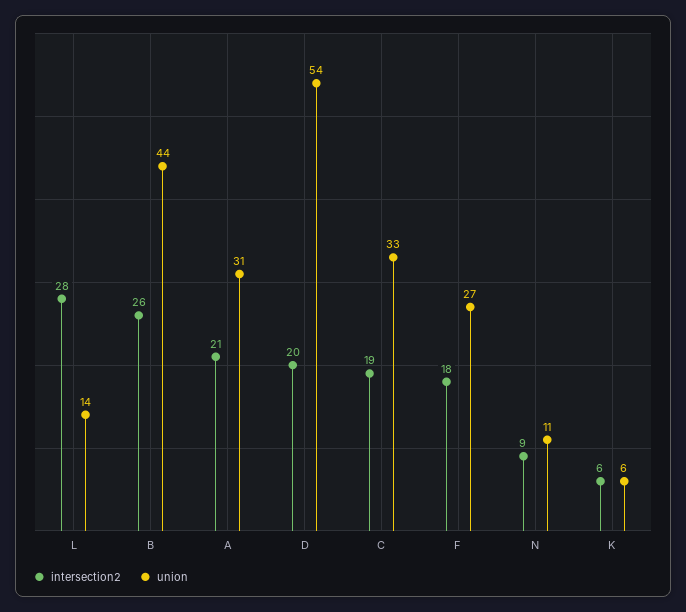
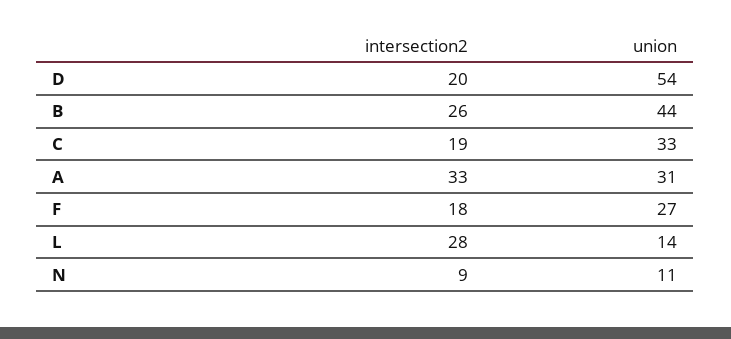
intersection2, A: 21 -> 33
intersection2, K: 6 -> none
union, K: 6 -> none

